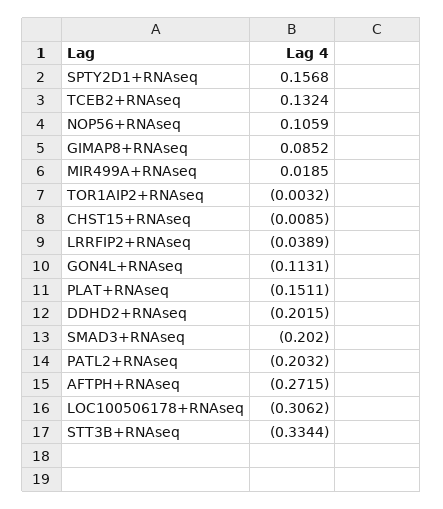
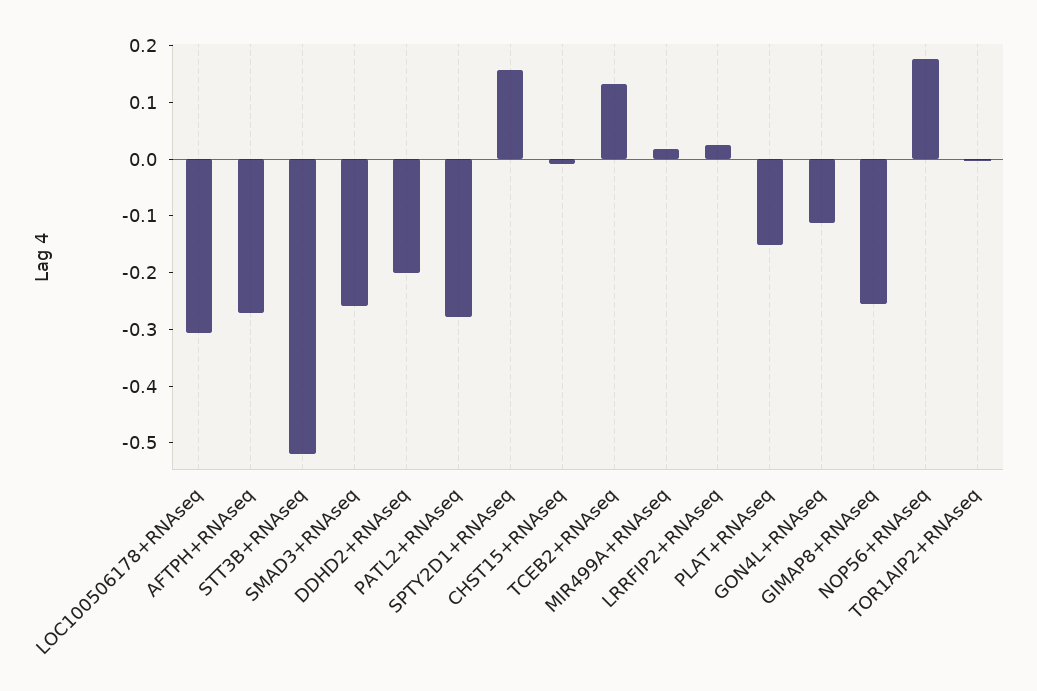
NOP56+RNAseq: 0.1059 -> 0.18
GIMAP8+RNAseq: 0.0852 -> -0.26
LRRFIP2+RNAseq: -0.0389 -> 0.02
SMAD3+RNAseq: -0.202 -> -0.26
PATL2+RNAseq: -0.2032 -> -0.28
STT3B+RNAseq: -0.3344 -> -0.52

